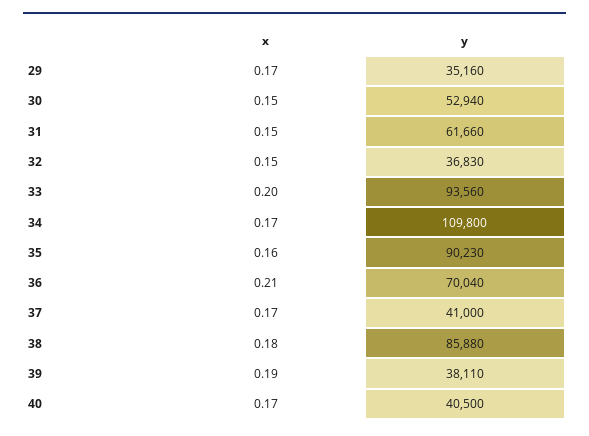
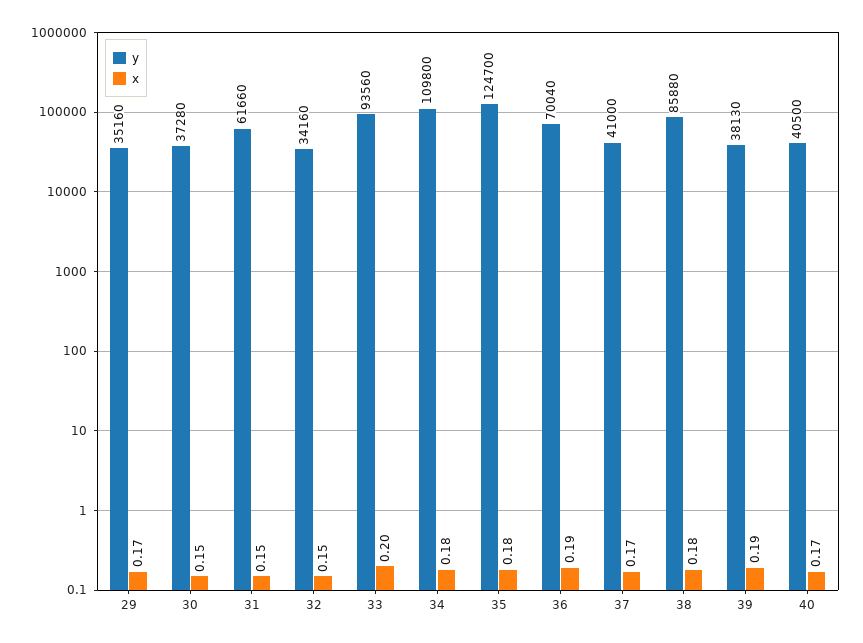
y, 30: 52940 -> 37280
y, 32: 36830 -> 34160
x, 34: 0.17 -> 0.18
x, 35: 0.16 -> 0.18
y, 35: 90230 -> 124700
x, 36: 0.21 -> 0.19
y, 39: 38110 -> 38130

